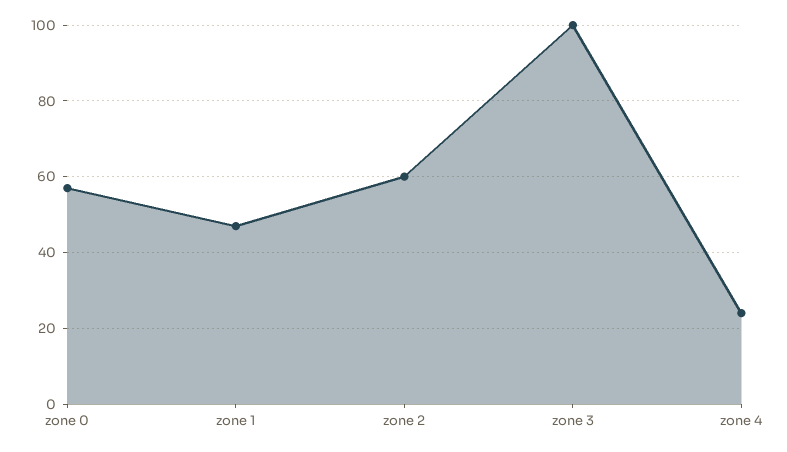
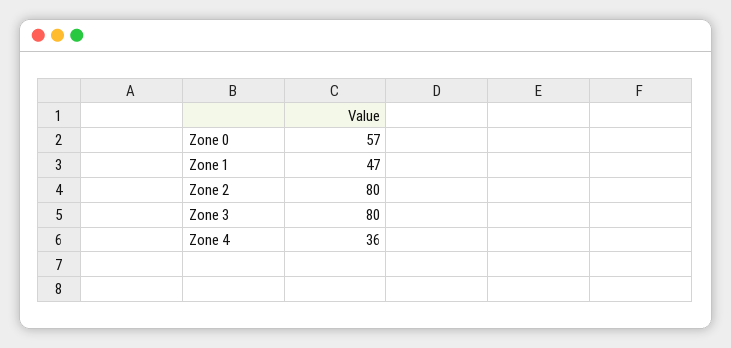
zone 2: 60 -> 80
zone 3: 100 -> 80
zone 4: 25 -> 36

